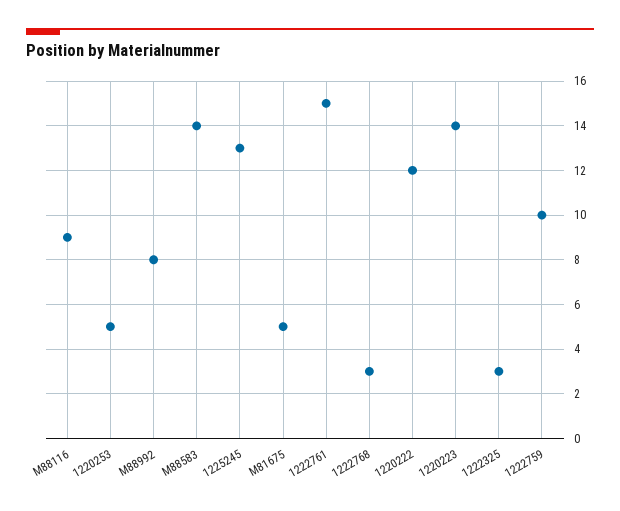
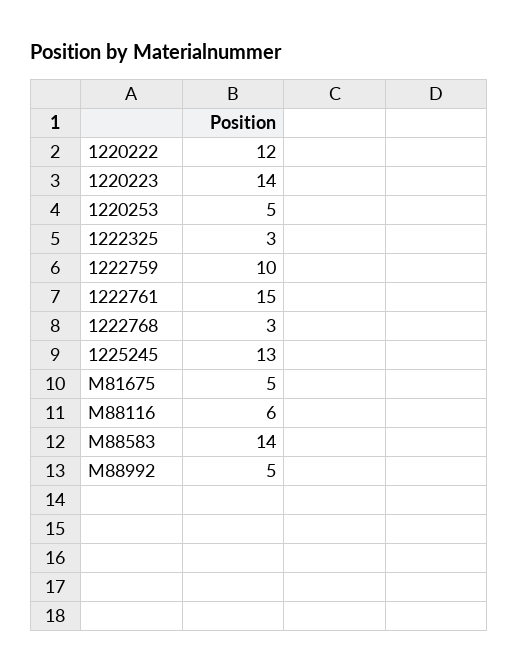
M88116: 9 -> 6
M88992: 8 -> 5

